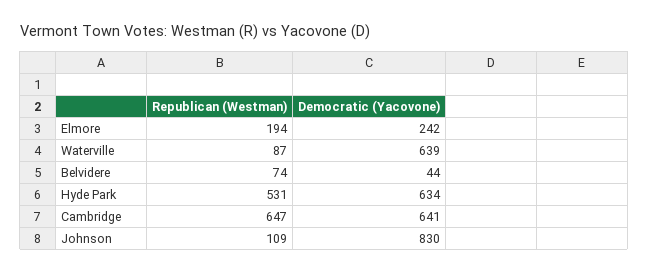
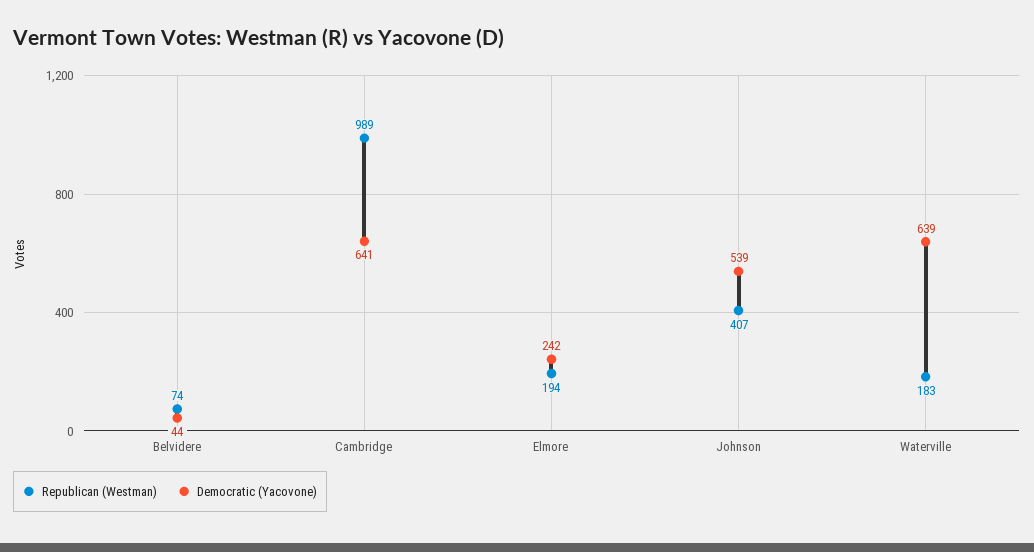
Republican (Westman), Waterville: 87 -> 183
Republican (Westman), Hyde Park: 531 -> none
Democratic (Yacovone), Hyde Park: 634 -> none
Republican (Westman), Cambridge: 647 -> 989
Republican (Westman), Johnson: 109 -> 407
Democratic (Yacovone), Johnson: 830 -> 539

